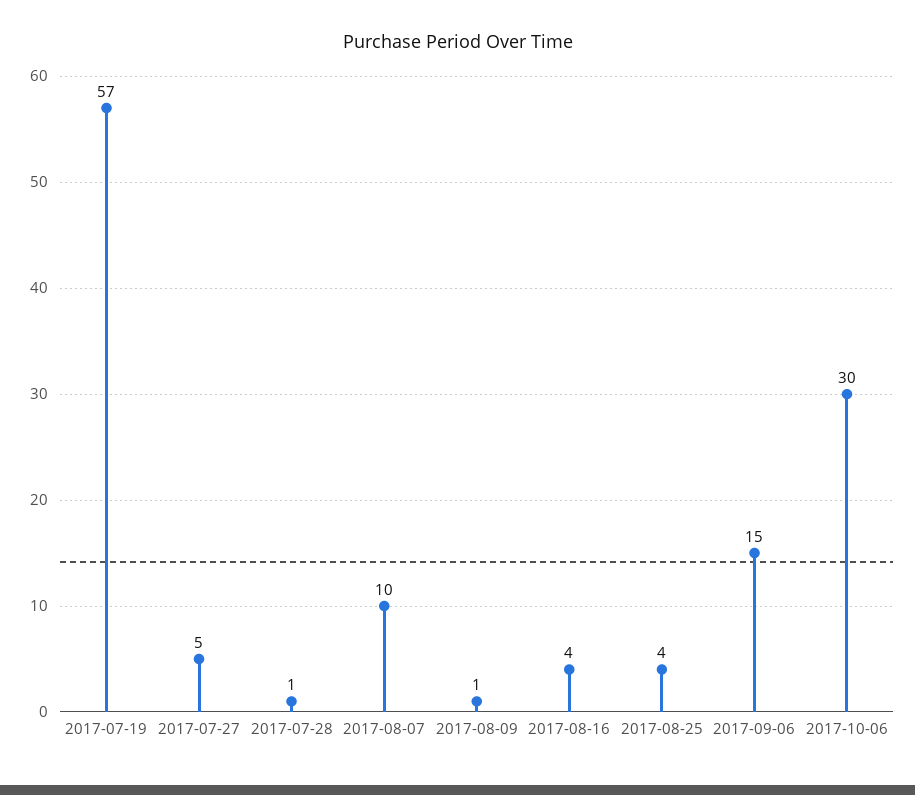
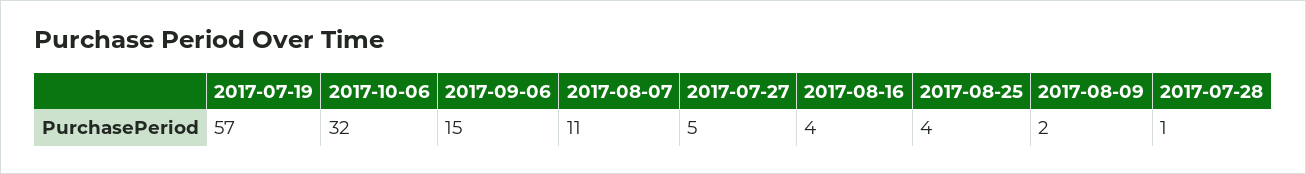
2017-08-07: 10 -> 11
2017-08-09: 1 -> 2
2017-10-06: 30 -> 32

